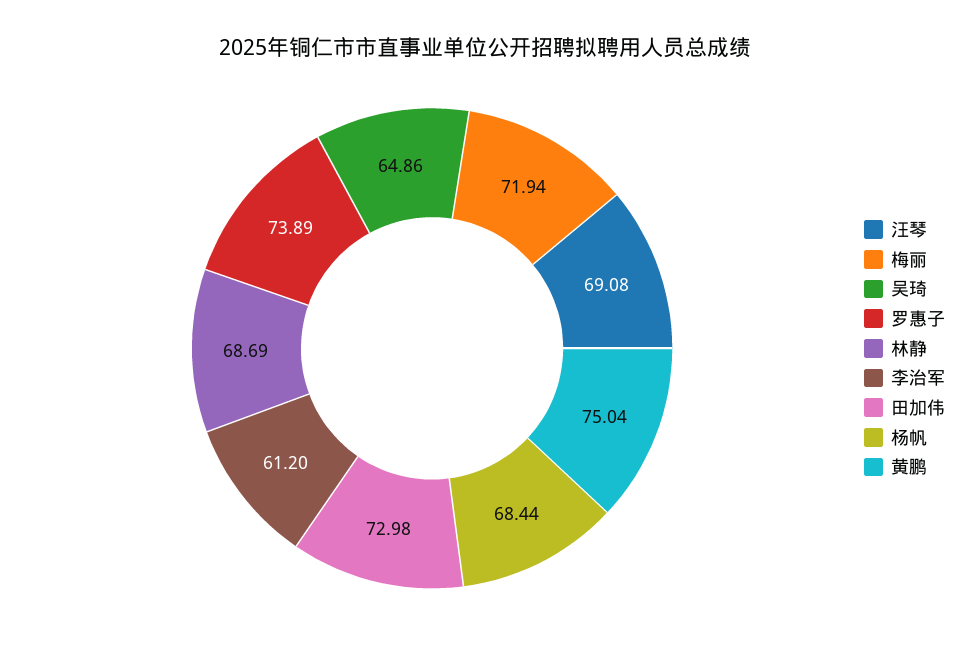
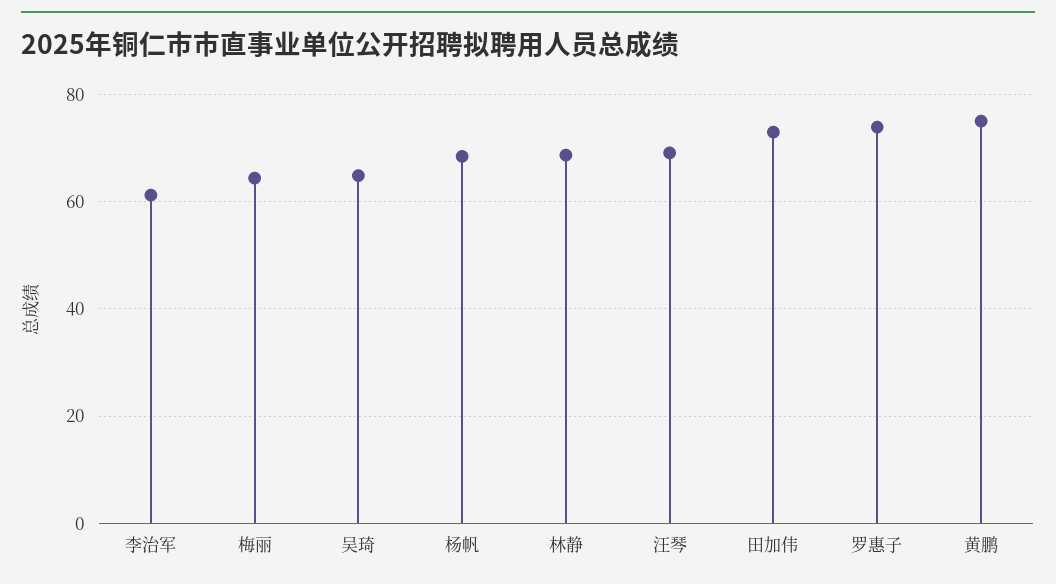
梅丽: 71.94 -> 64

